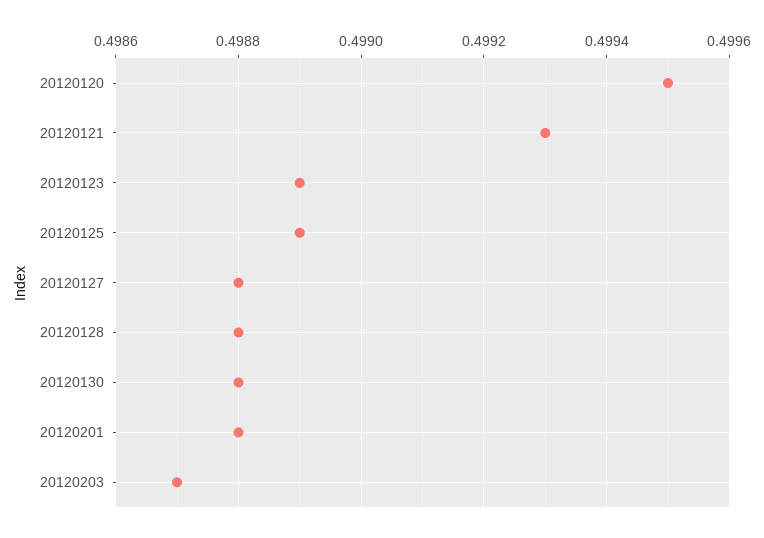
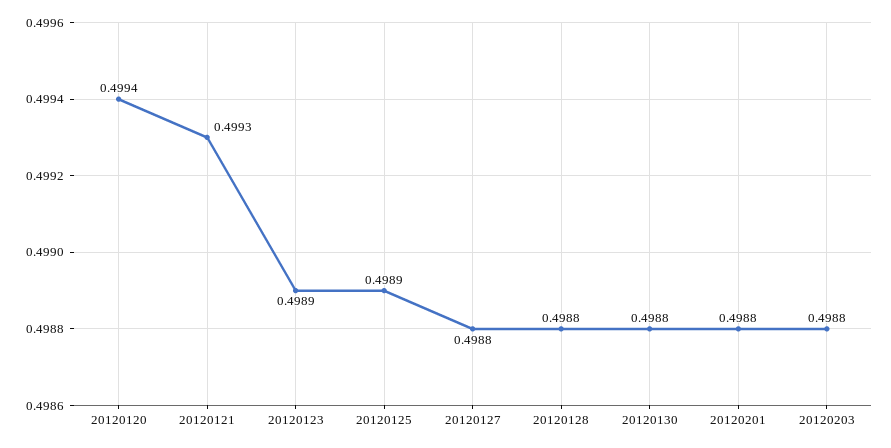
20120120: 0.4995 -> 0.4994
20120203: 0.4987 -> 0.4988

